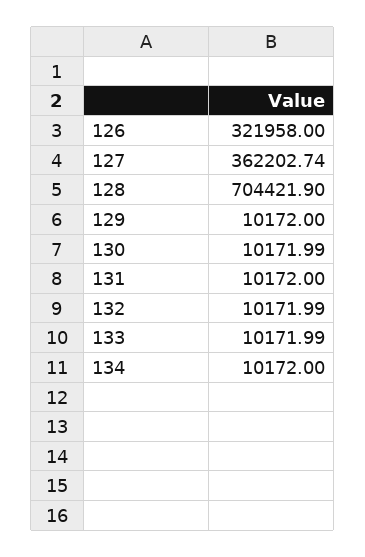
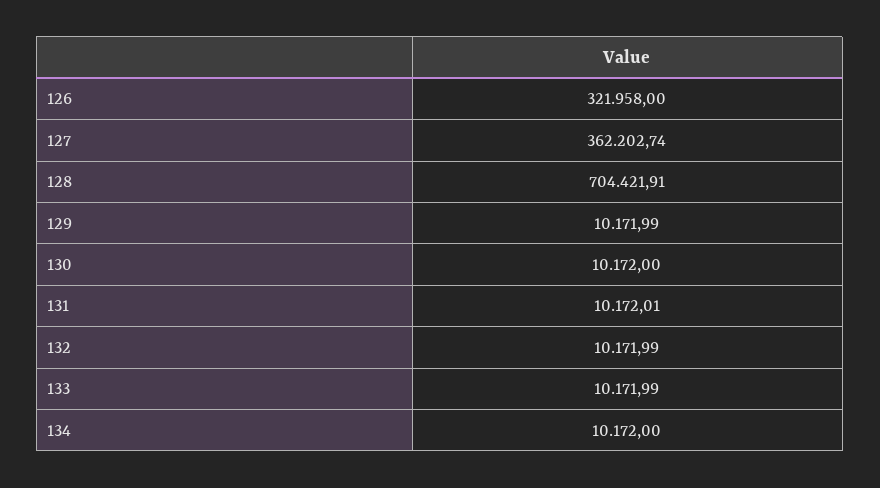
128: 704421.9 -> 704421.91
129: 10172 -> 10171.99
130: 10171.99 -> 10172
131: 10172 -> 10172.01

